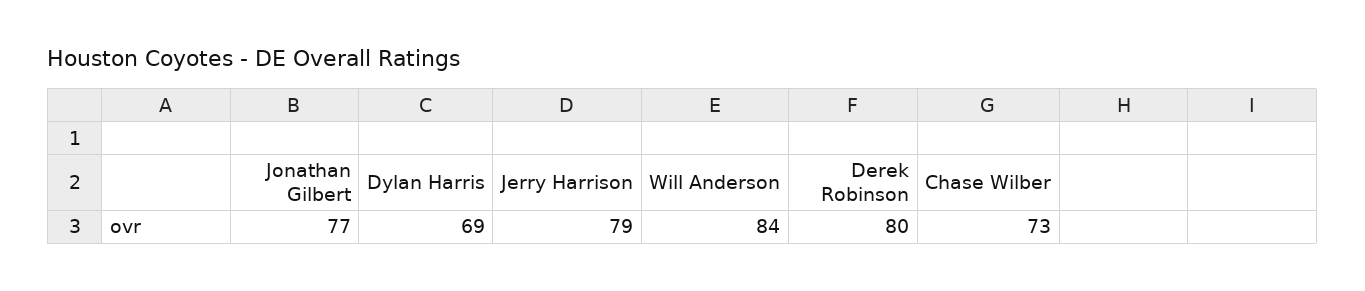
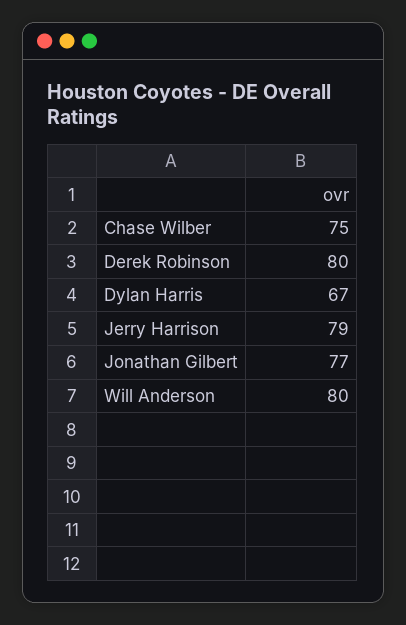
Dylan Harris: 69 -> 67
Will Anderson: 84 -> 80
Chase Wilber: 73 -> 75

